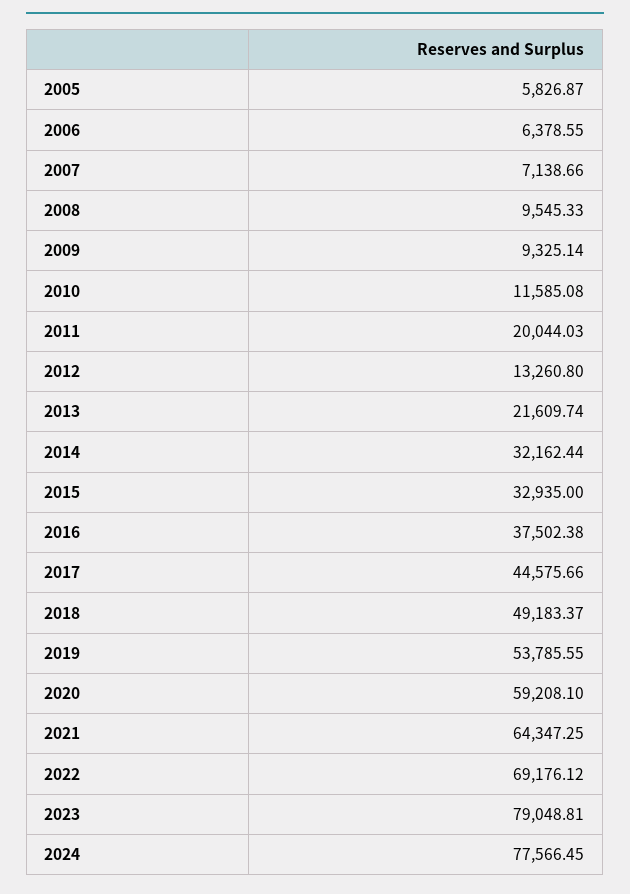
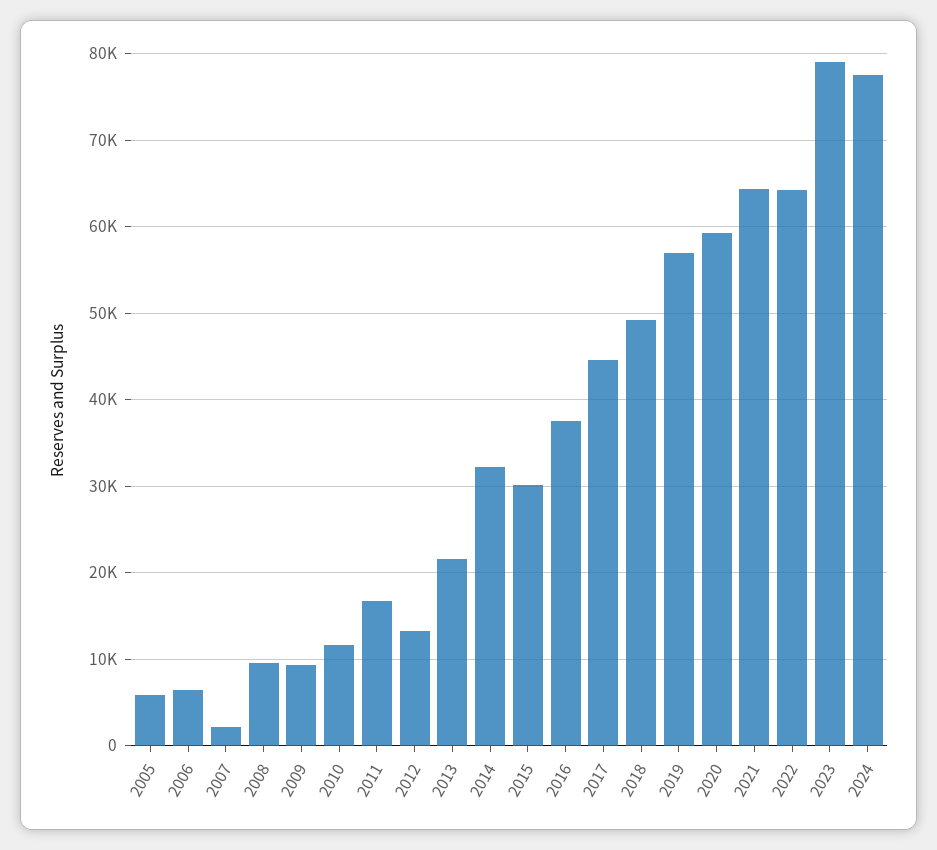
2007: 7138.66 -> 2000
2011: 20044.03 -> 17000
2015: 32935 -> 30000
2019: 53785.55 -> 57000
2022: 69176.12 -> 64000

